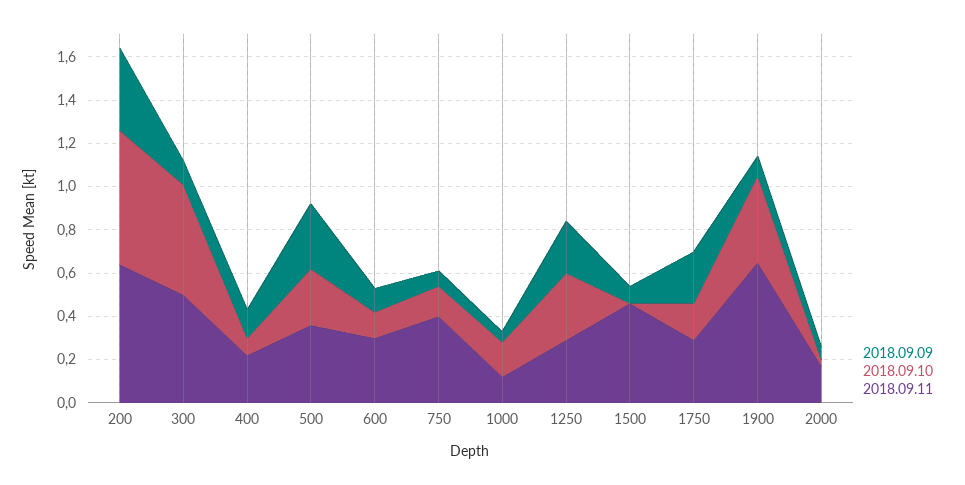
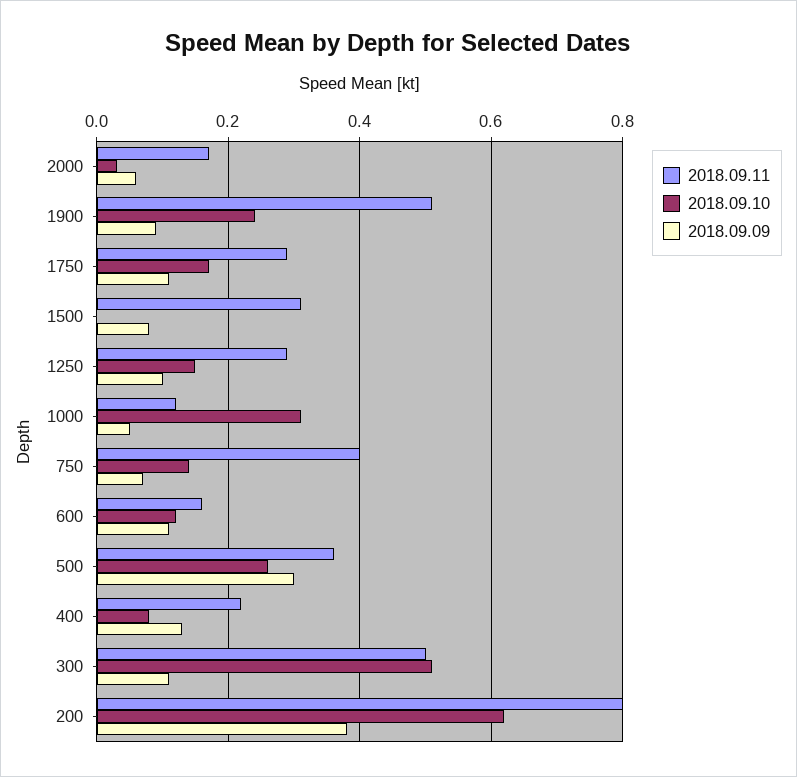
2018.09.11, 200: 0.65 -> 0.8
2018.09.11, 600: 0.3 -> 0.15
2018.09.10, 1000: 0.15 -> 0.3
2018.09.09, 1250: 0.25 -> 0.1
2018.09.10, 1250: 0.3 -> 0.15
2018.09.11, 1500: 0.45 -> 0.3
2018.09.09, 1750: 0.25 -> 0.1
2018.09.10, 1900: 0.4 -> 0.25
2018.09.11, 1900: 0.65 -> 0.5

